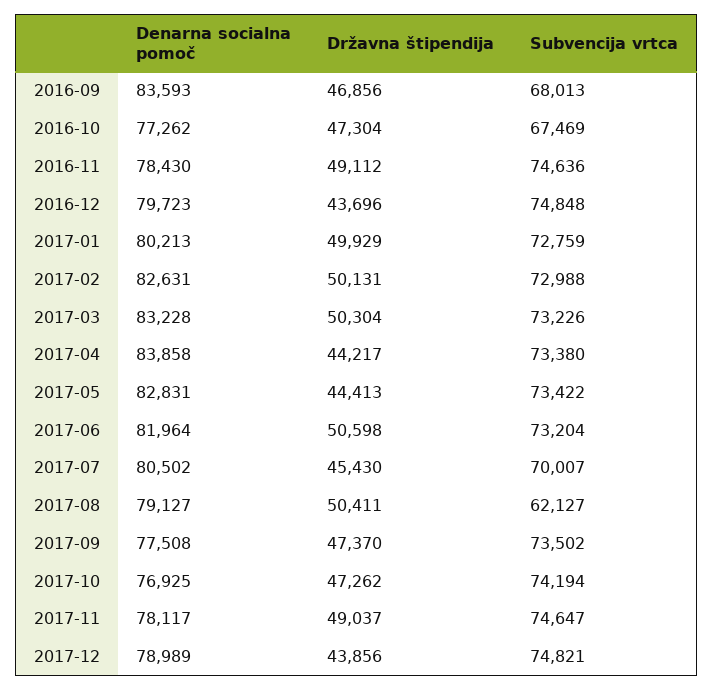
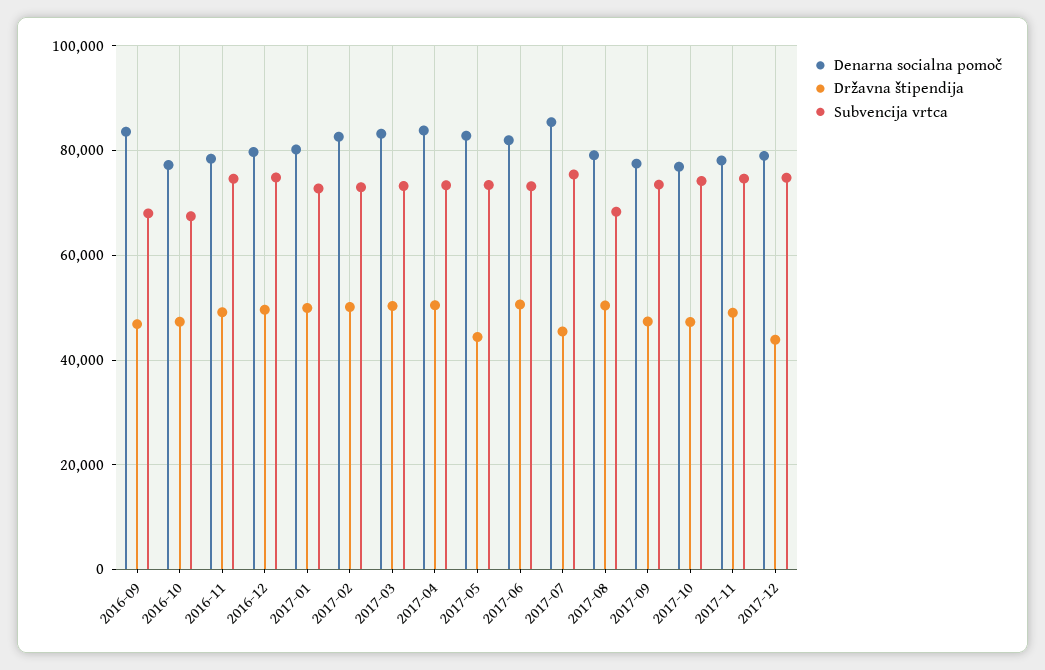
Državna štipendija, 2016-12: 43696 -> 50000
Državna štipendija, 2017-04: 44217 -> 50000
Denarna socialna pomoč, 2017-07: 80502 -> 86000
Subvencija vrtca, 2017-07: 70007 -> 76000
Subvencija vrtca, 2017-08: 62127 -> 68000

